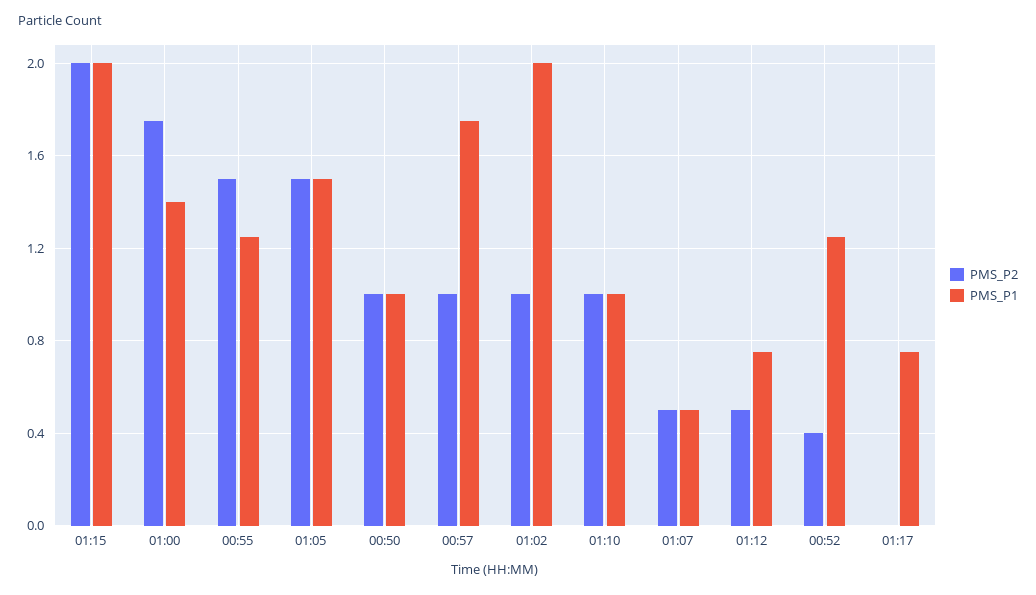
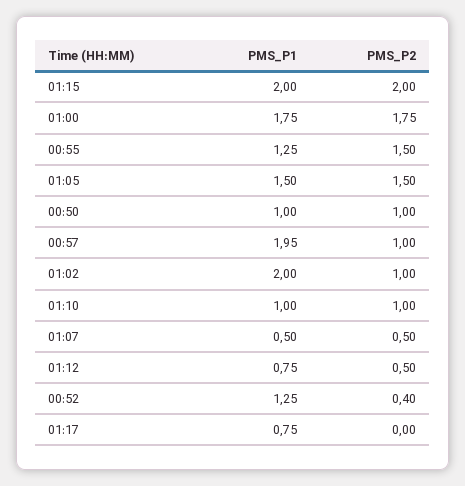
PMS_P1, 01:00: 1.4 -> 1.75
PMS_P1, 00:57: 1.75 -> 1.95

